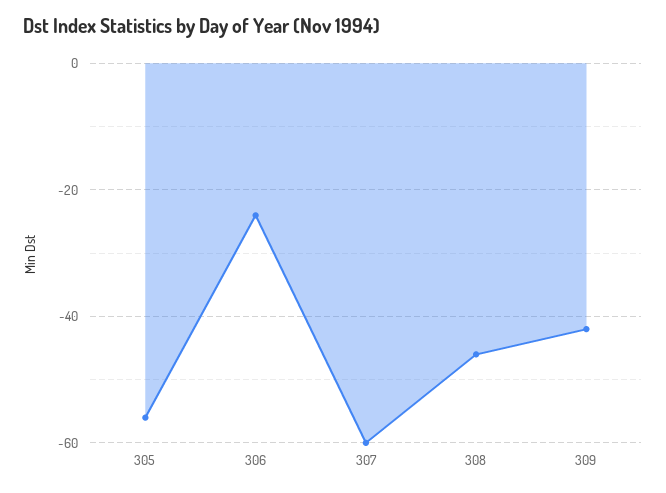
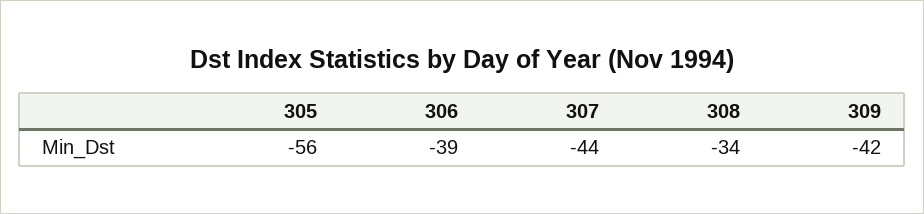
306: -25 -> -39
307: -60 -> -44
308: -45 -> -34

